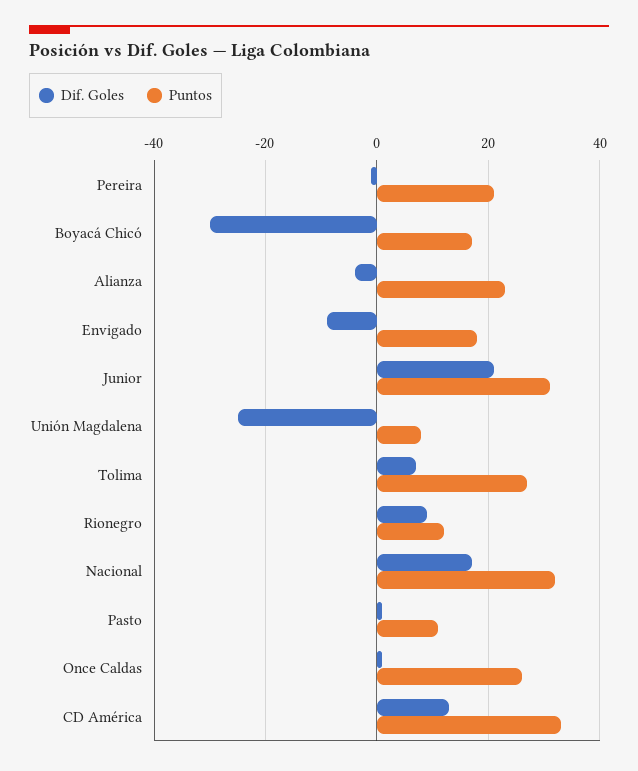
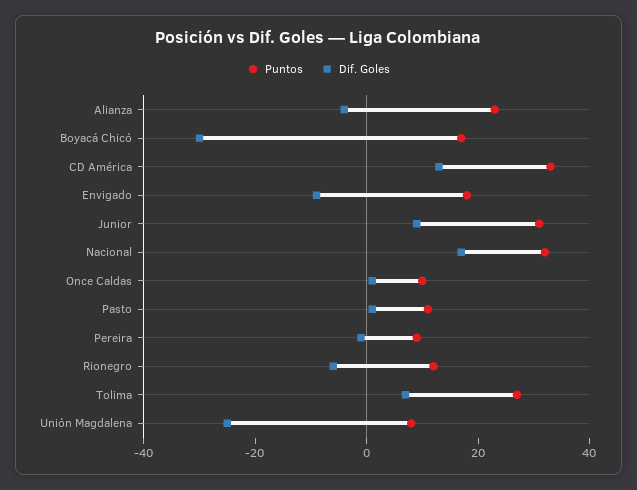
Puntos, Pereira: 20 -> 10
Dif. Goles, Junior: 20 -> 10
Dif. Goles, Rionegro: 10 -> -5
Puntos, Once Caldas: 25 -> 10

